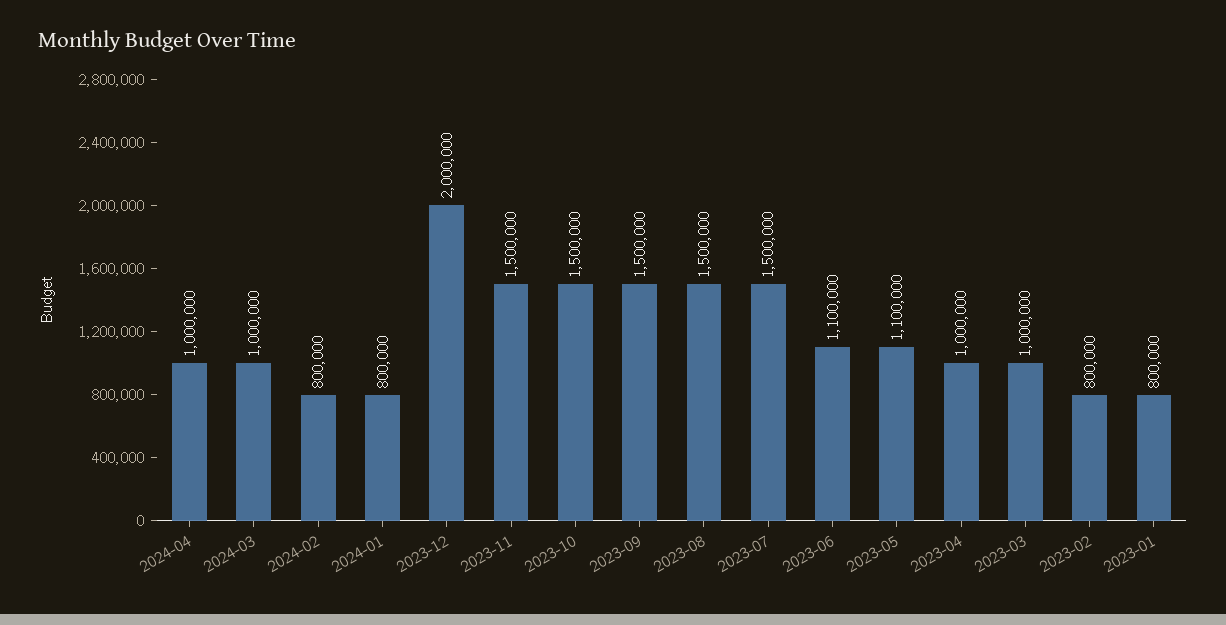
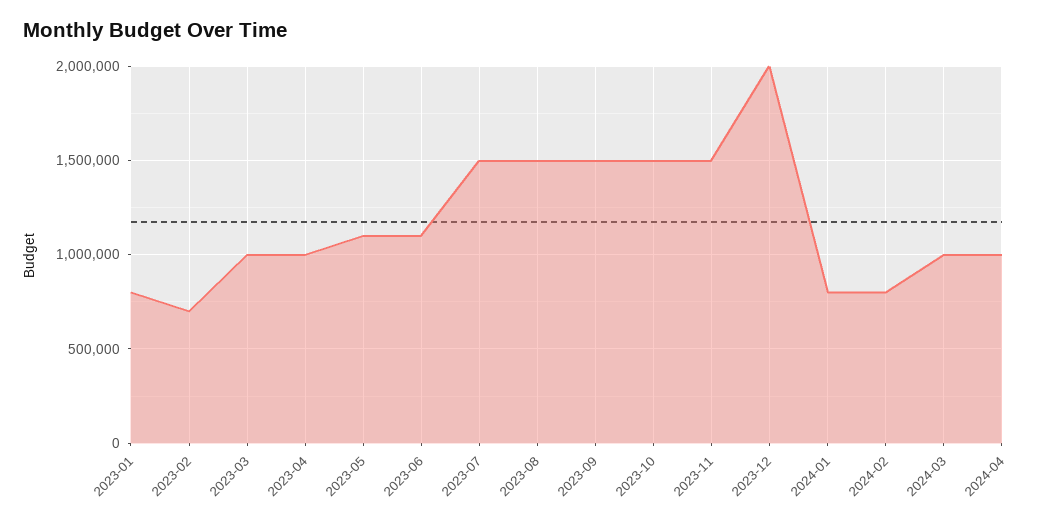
2023-02: 800000 -> 700000

